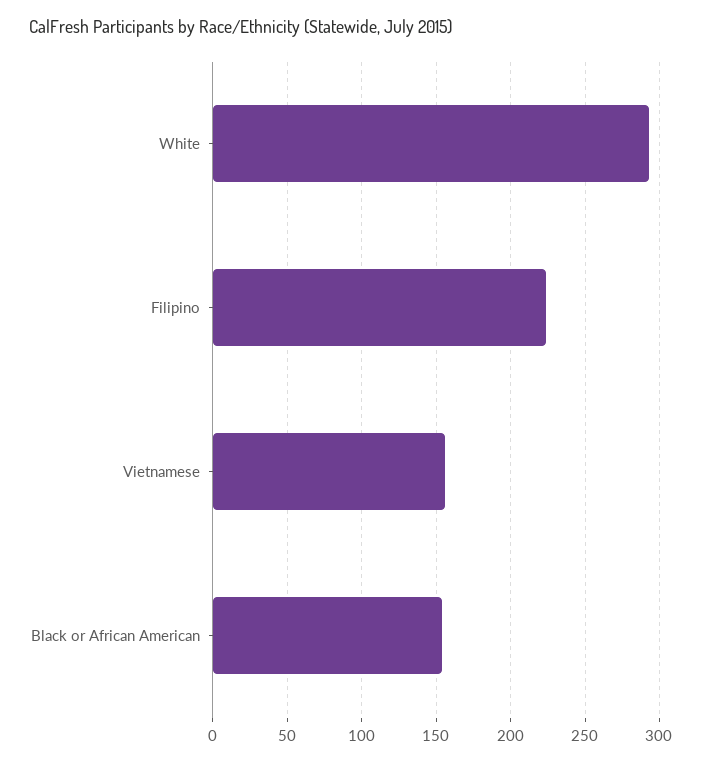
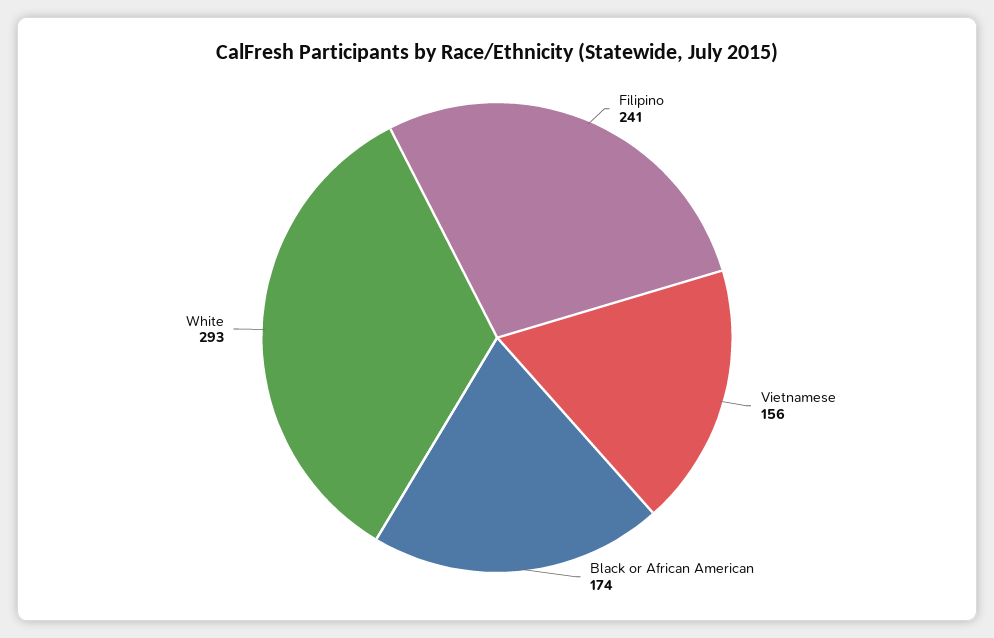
Filipino: 225 -> 241
Black or African American: 155 -> 174

